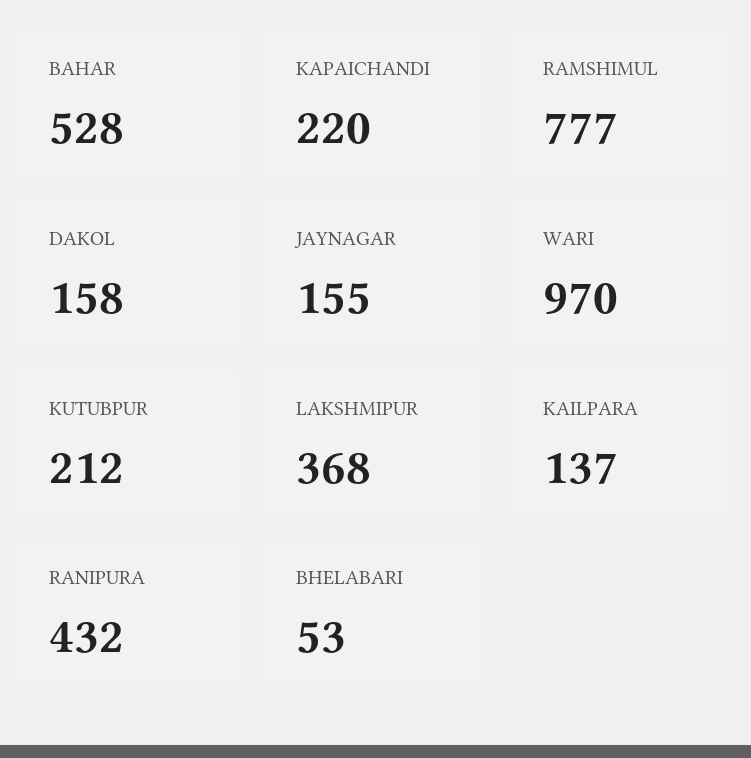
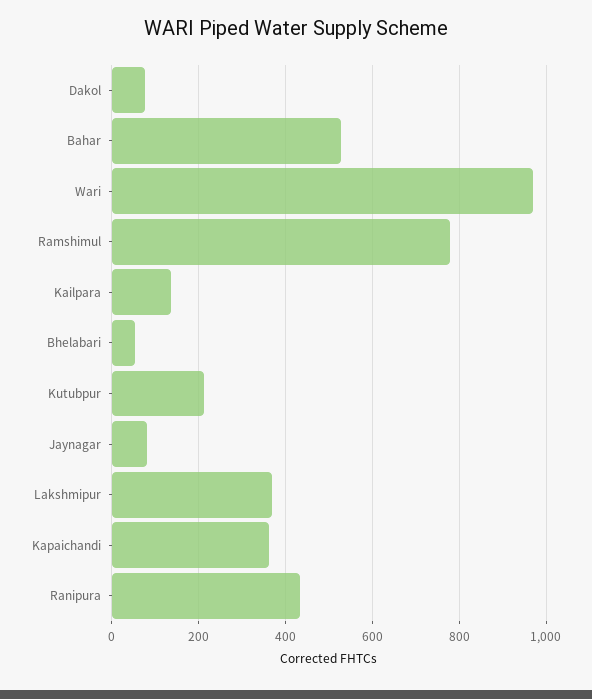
KAPAICHANDI: 220 -> 360
DAKOL: 158 -> 80
JAYNAGAR: 155 -> 80

